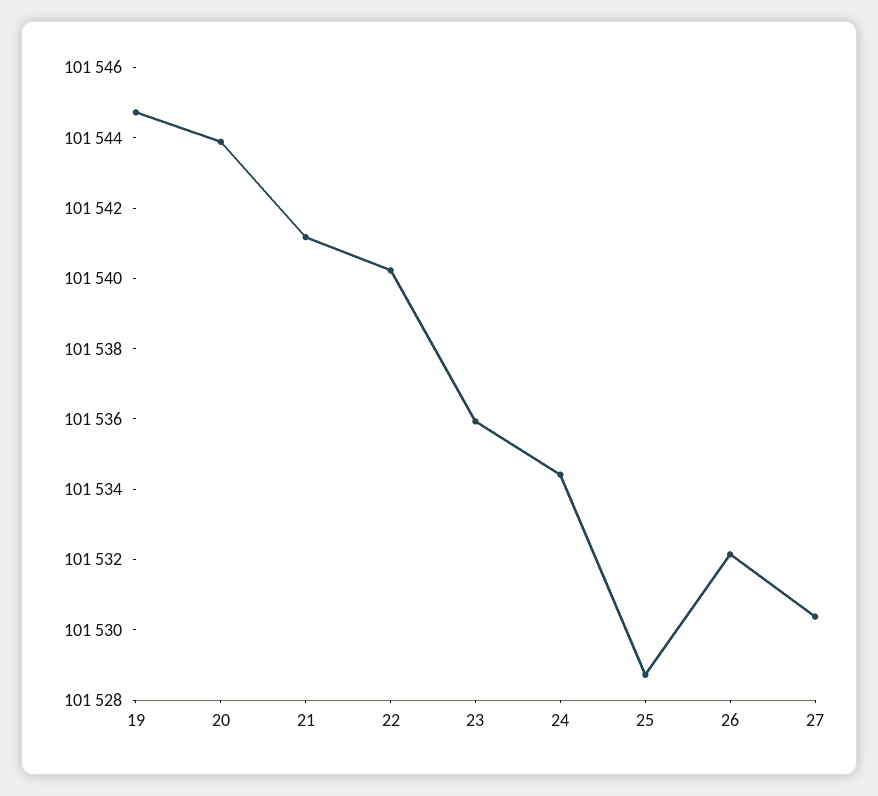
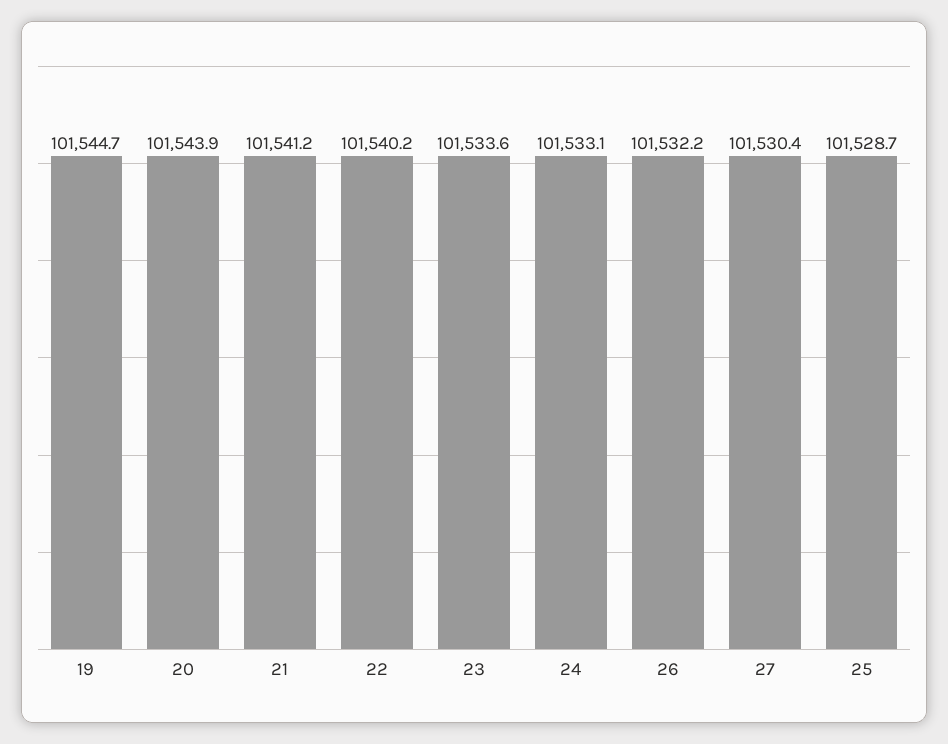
23: 101536 -> 101533.6
24: 101534.5 -> 101533.1

